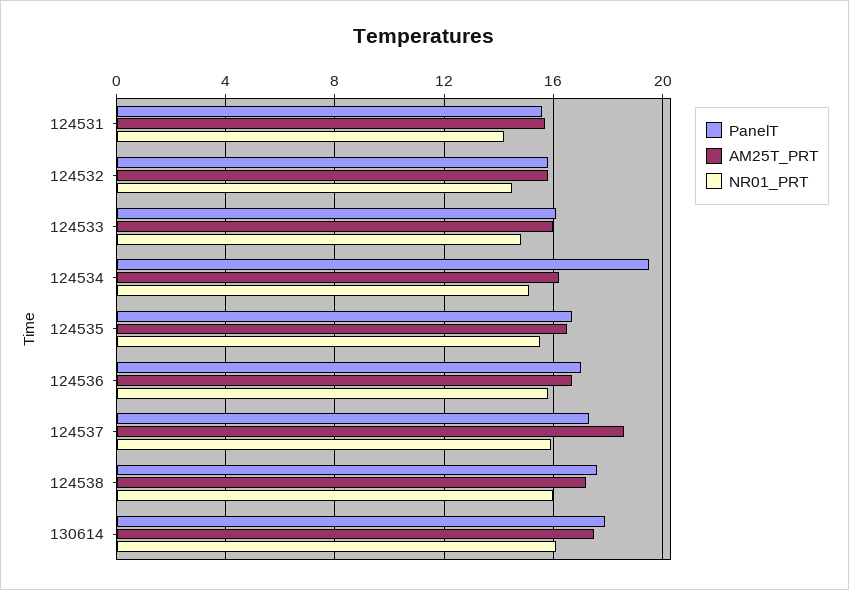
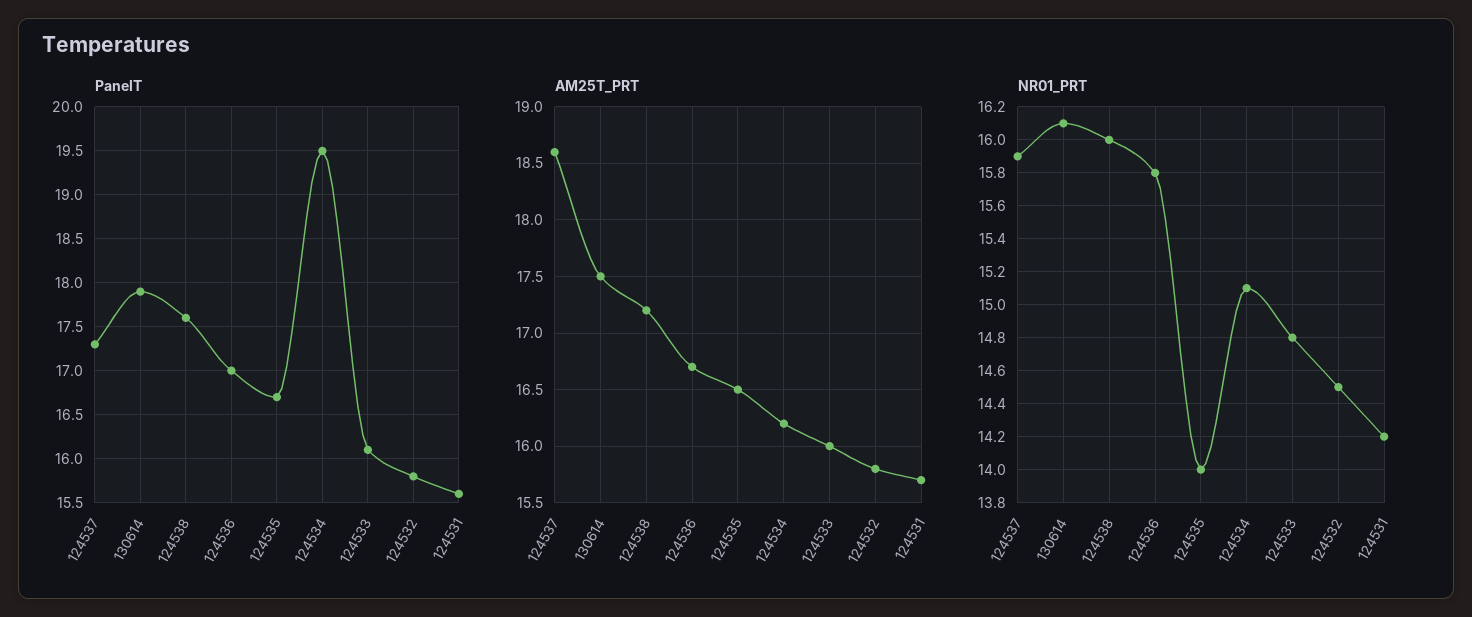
NR01_PRT, 124535: 15.5 -> 14

